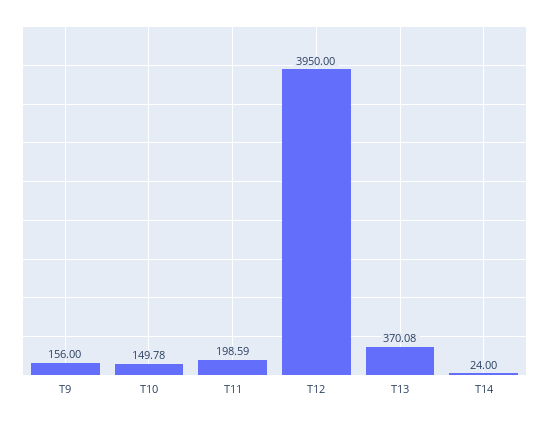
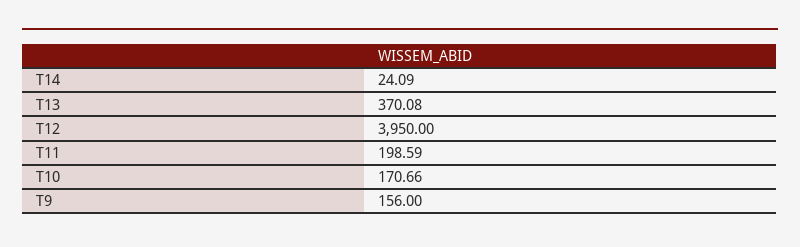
T10: 149.78 -> 170.66
T14: 24 -> 24.09

